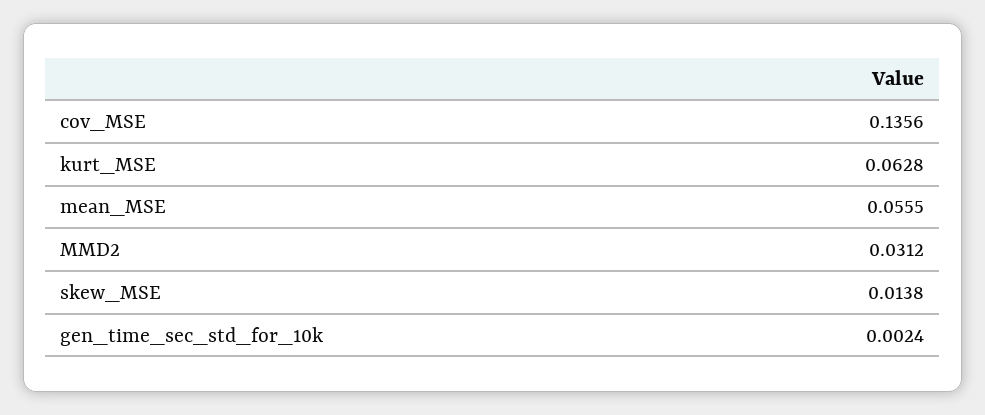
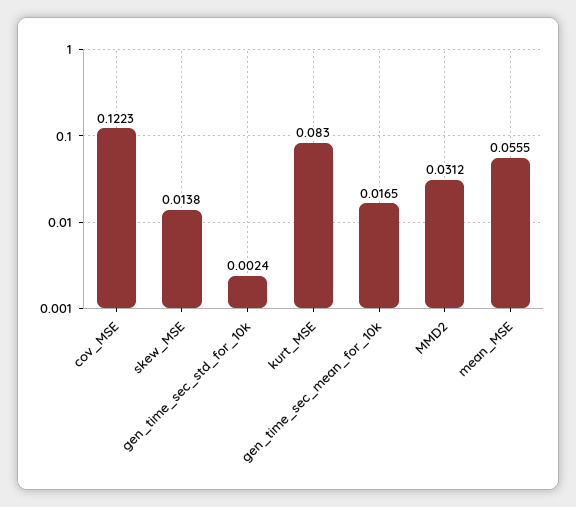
cov_MSE: 0.1356 -> 0.1223
kurt_MSE: 0.0628 -> 0.083
gen_time_sec_mean_for_10k: none -> 0.0165

